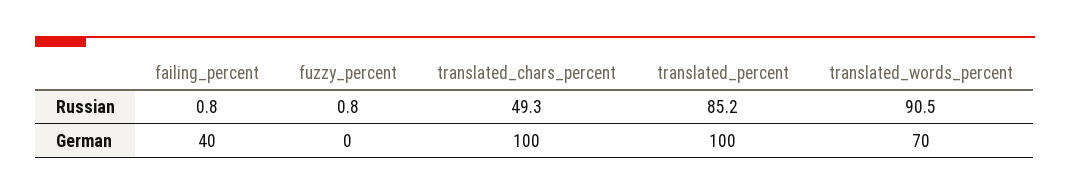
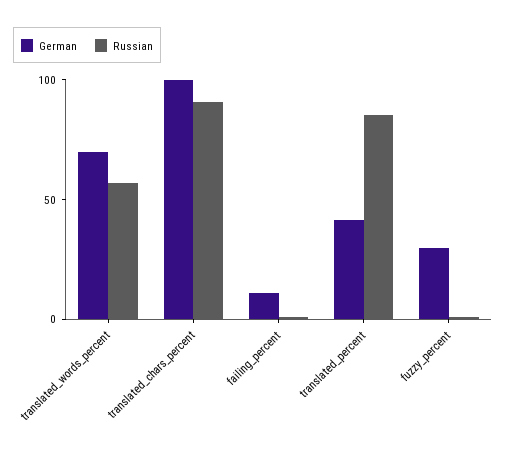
Russian, translated_chars_percent: 49.3 -> 90
Russian, translated_words_percent: 90.5 -> 60
German, failing_percent: 40 -> 10
German, fuzzy_percent: 0 -> 30
German, translated_percent: 100 -> 40

